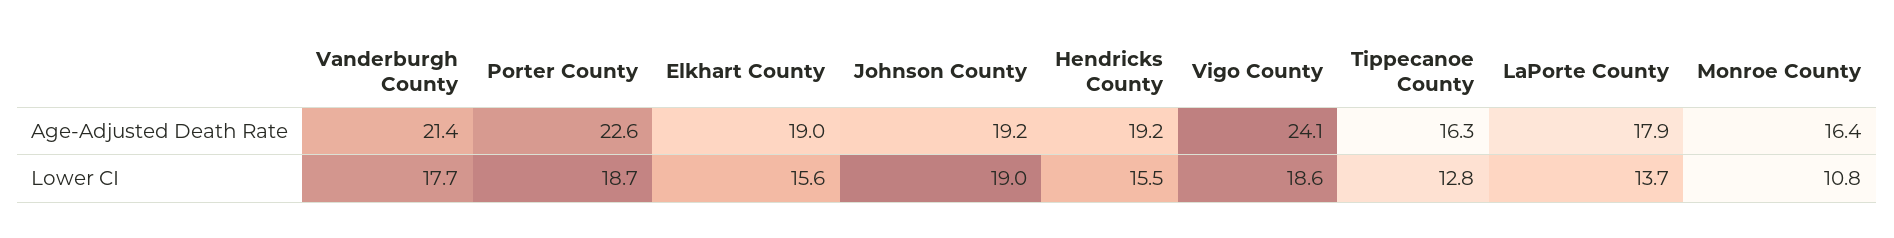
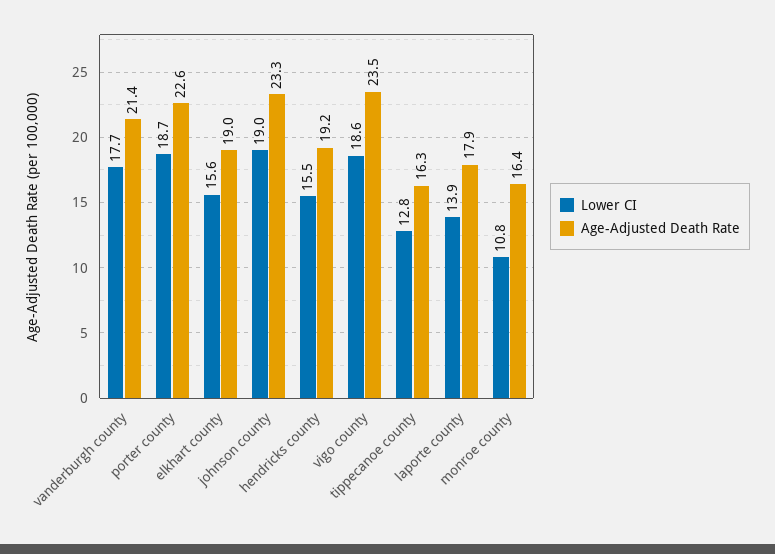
Age-Adjusted Death Rate, Johnson County: 19.2 -> 23.3
Age-Adjusted Death Rate, Vigo County: 24.1 -> 23.5
Lower CI, LaPorte County: 13.7 -> 13.9

